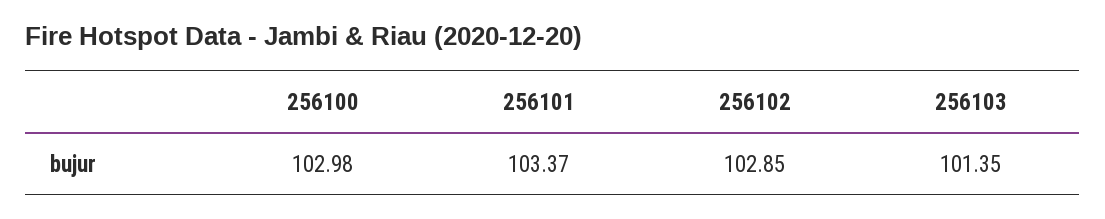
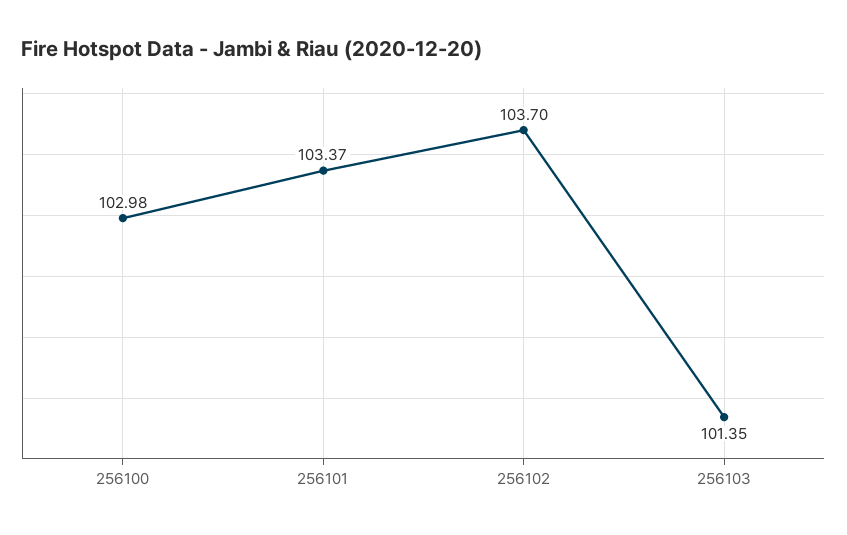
256102: 102.85 -> 103.7

